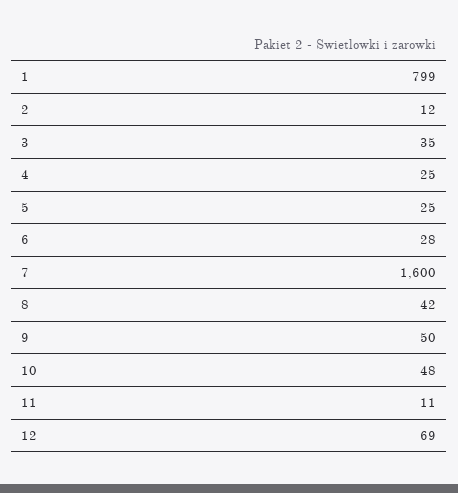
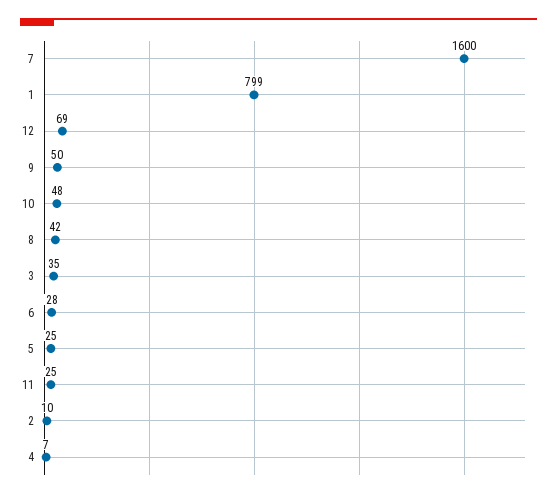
2: 12 -> 10
4: 25 -> 7
11: 11 -> 25

